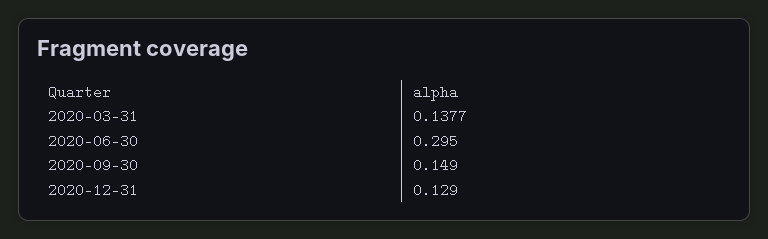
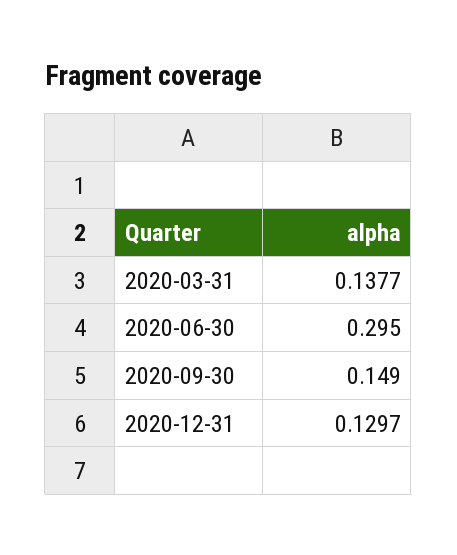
2020-12-31: 0.129 -> 0.1297

